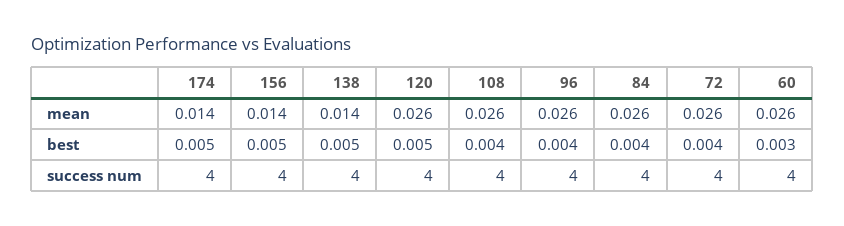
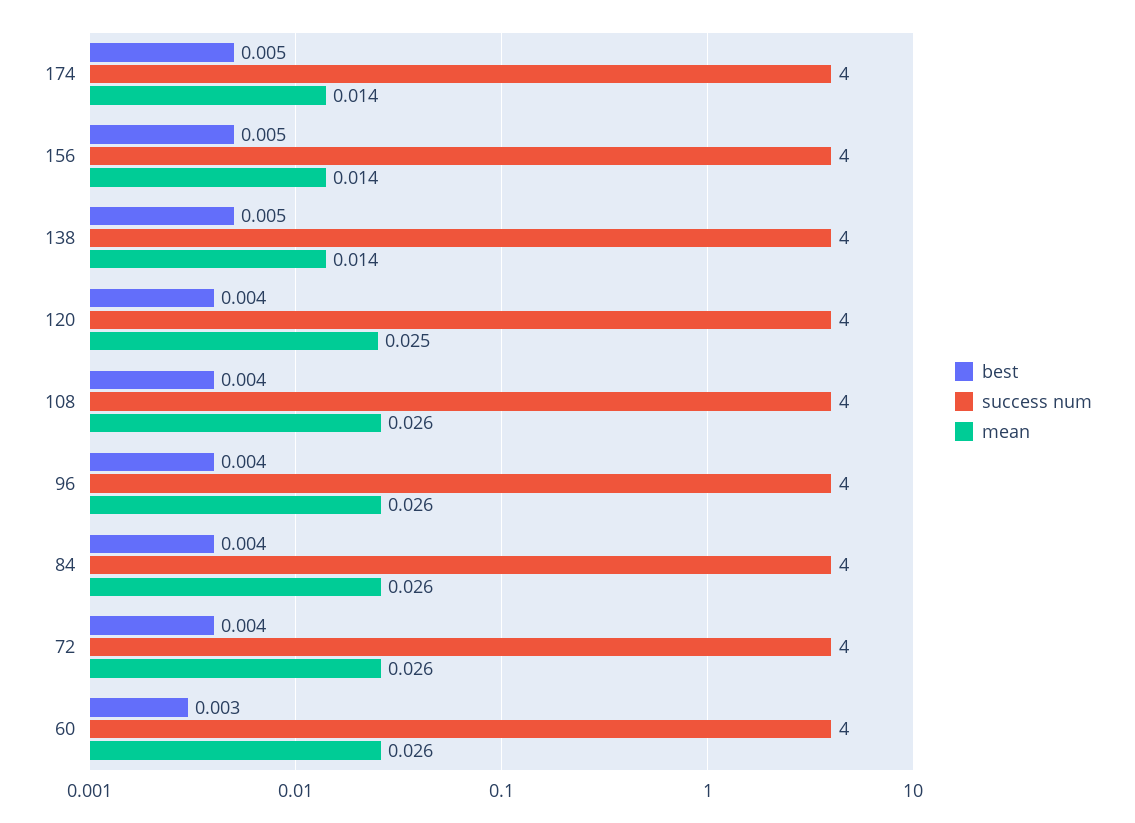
mean, 120: 0.026 -> 0.025
best, 120: 0.005 -> 0.004

